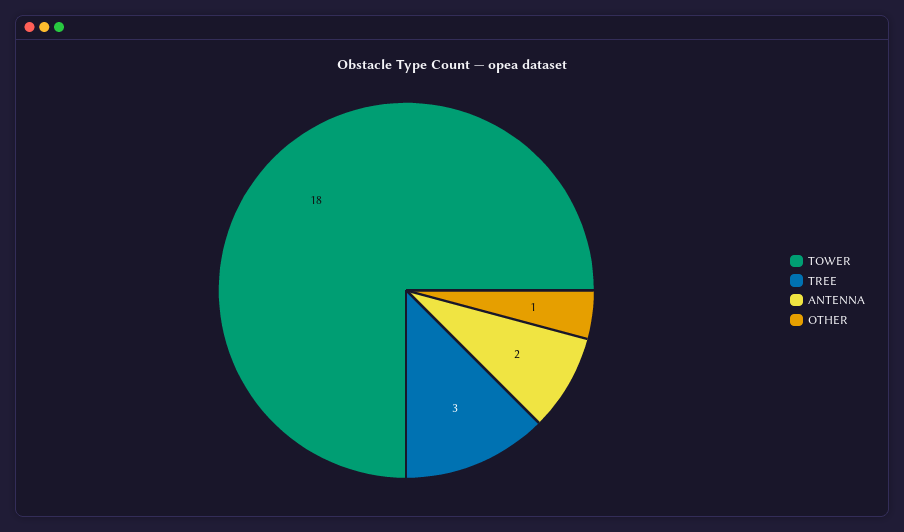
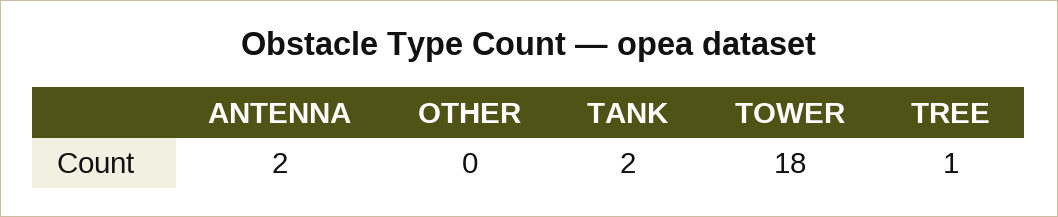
TREE: 3 -> 1
OTHER: 1 -> 0
TANK: none -> 2

